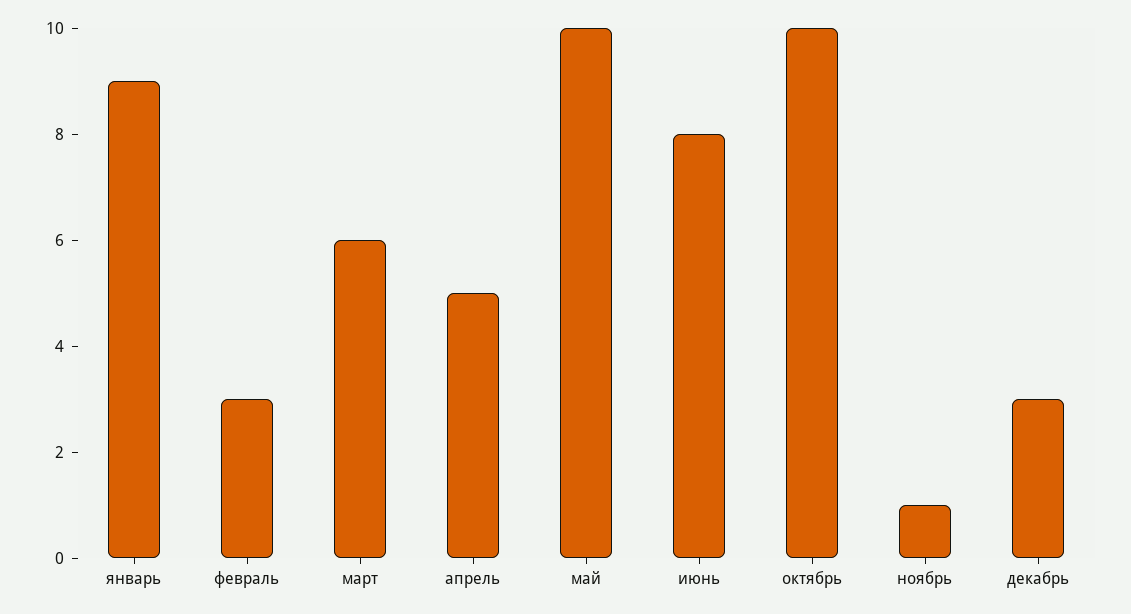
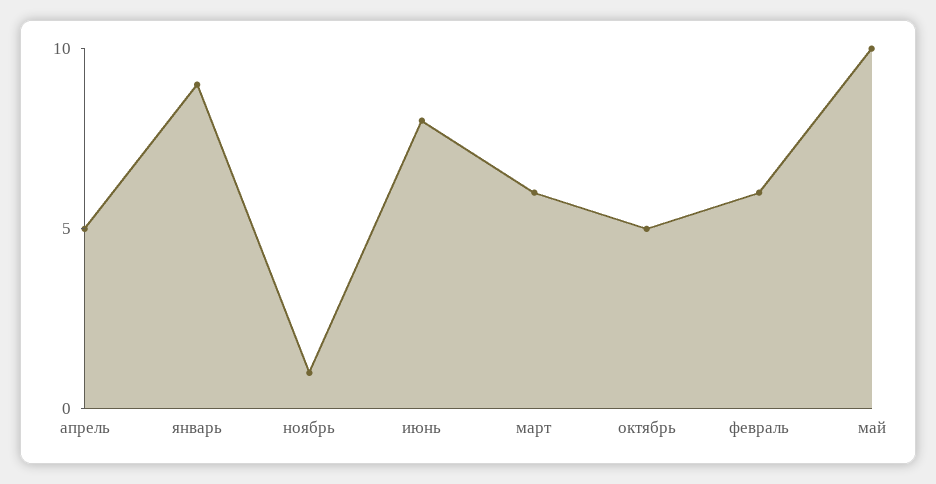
февраль: 3 -> 6
октябрь: 10 -> 5
декабрь: 3 -> none

